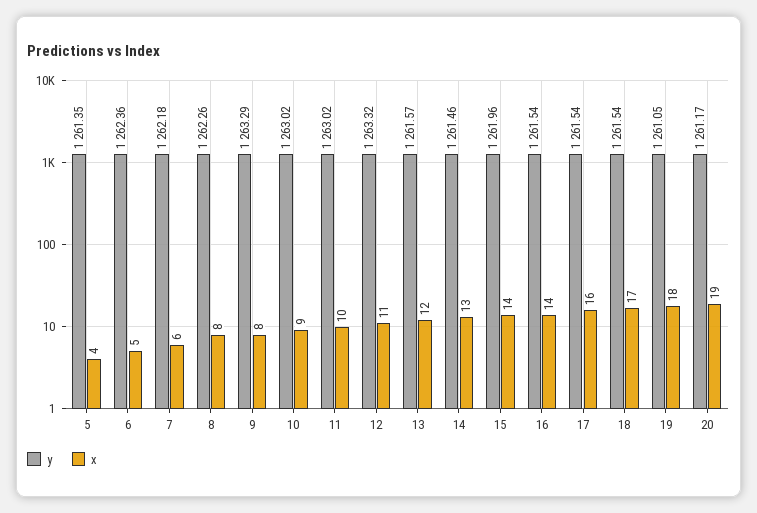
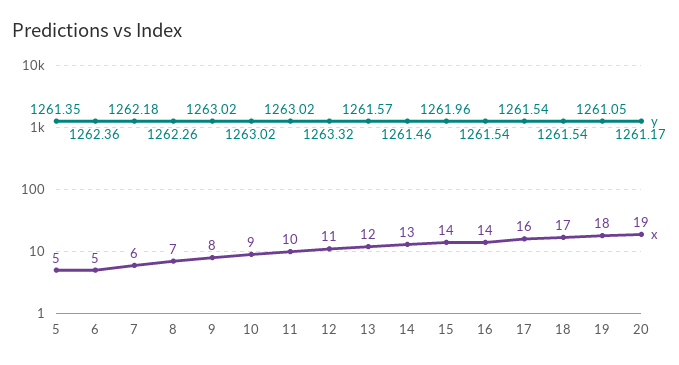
x, 5: 4 -> 5
x, 8: 8 -> 7
y, 9: 1263.29 -> 1263.02

